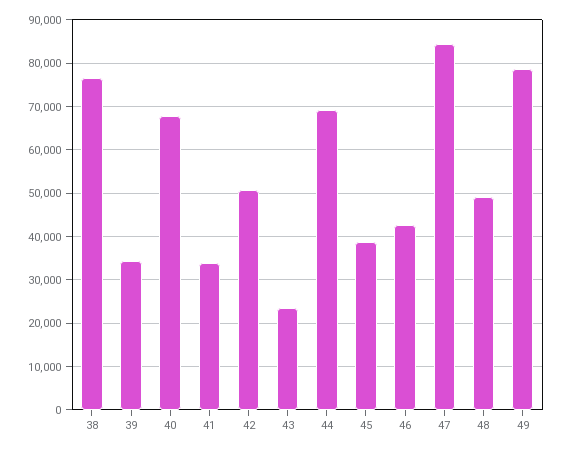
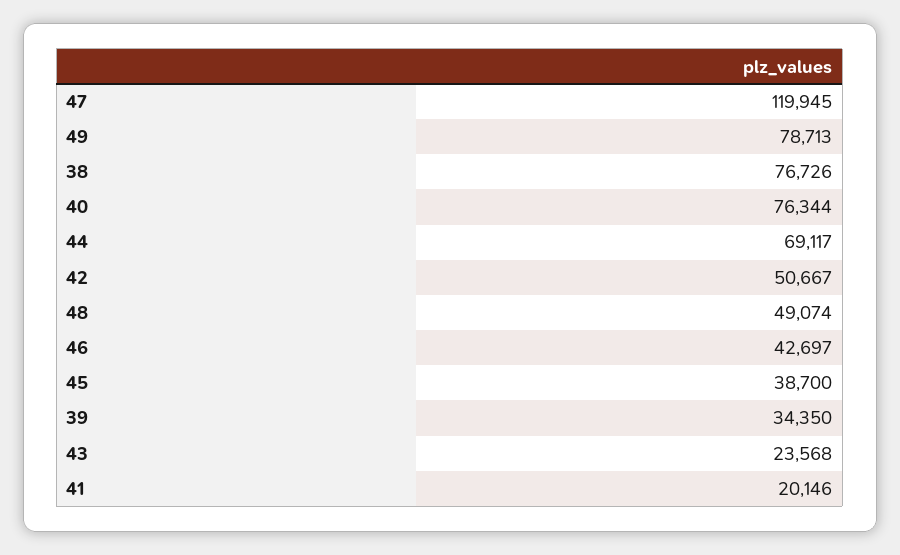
40: 68000 -> 76344
41: 34000 -> 20146
47: 84000 -> 119945

